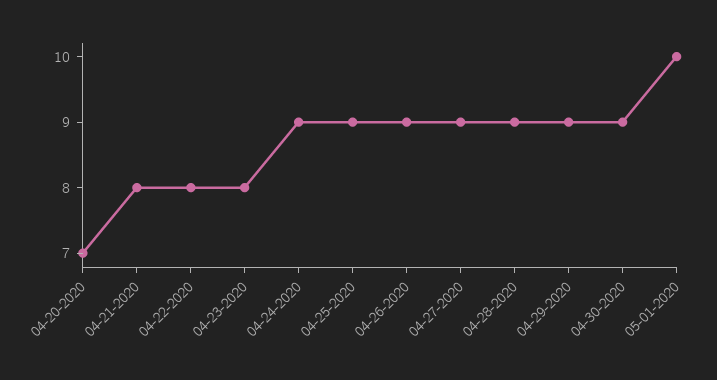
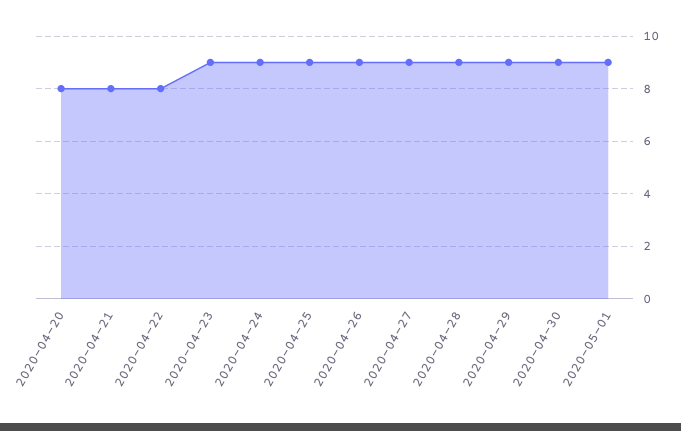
04-20-2020: 7 -> 8
04-23-2020: 8 -> 9
05-01-2020: 10 -> 9

